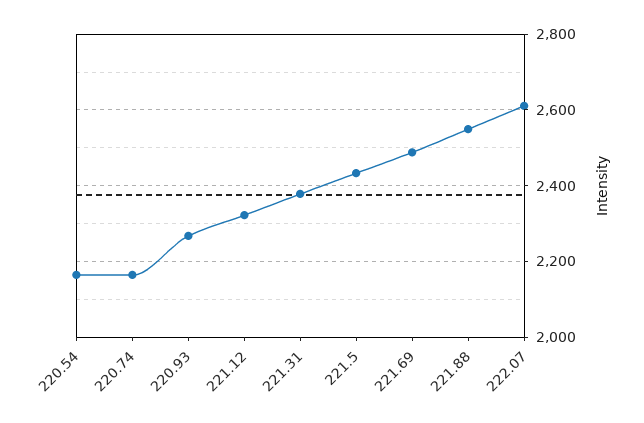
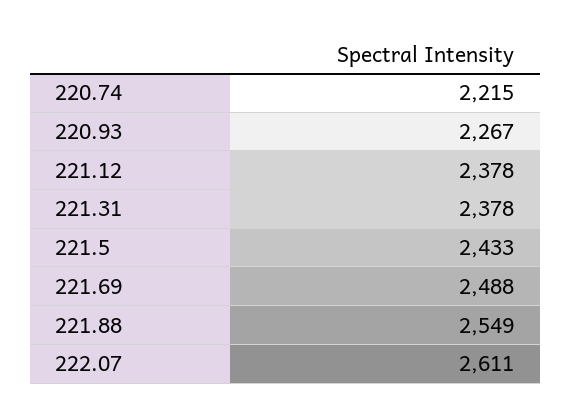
220.54: 2160 -> none
220.74: 2160 -> 2215
221.12: 2320 -> 2378

